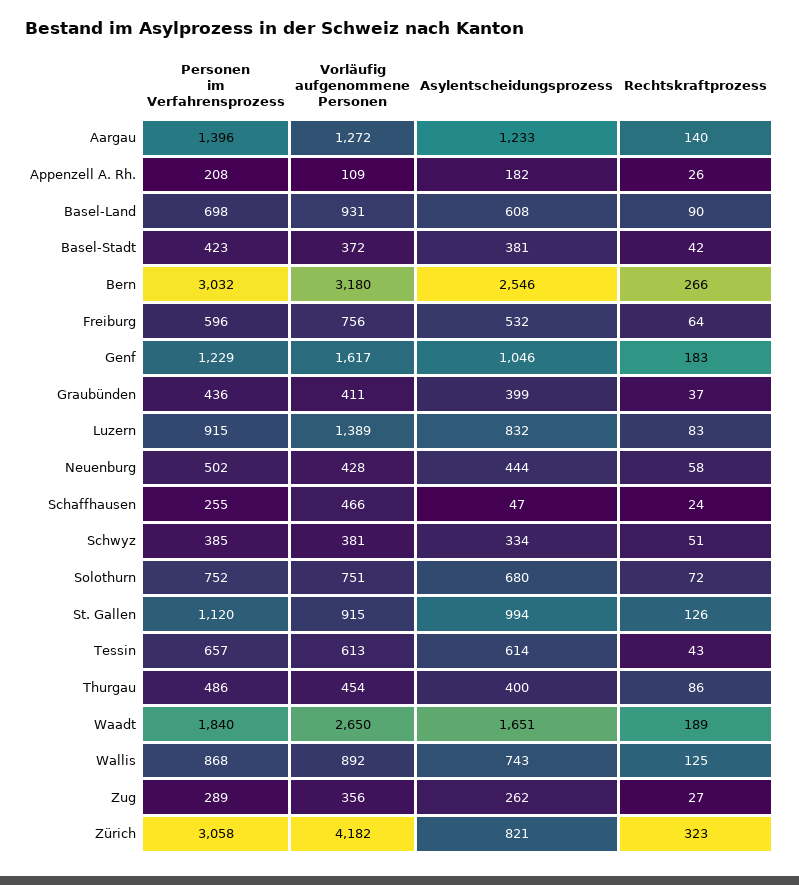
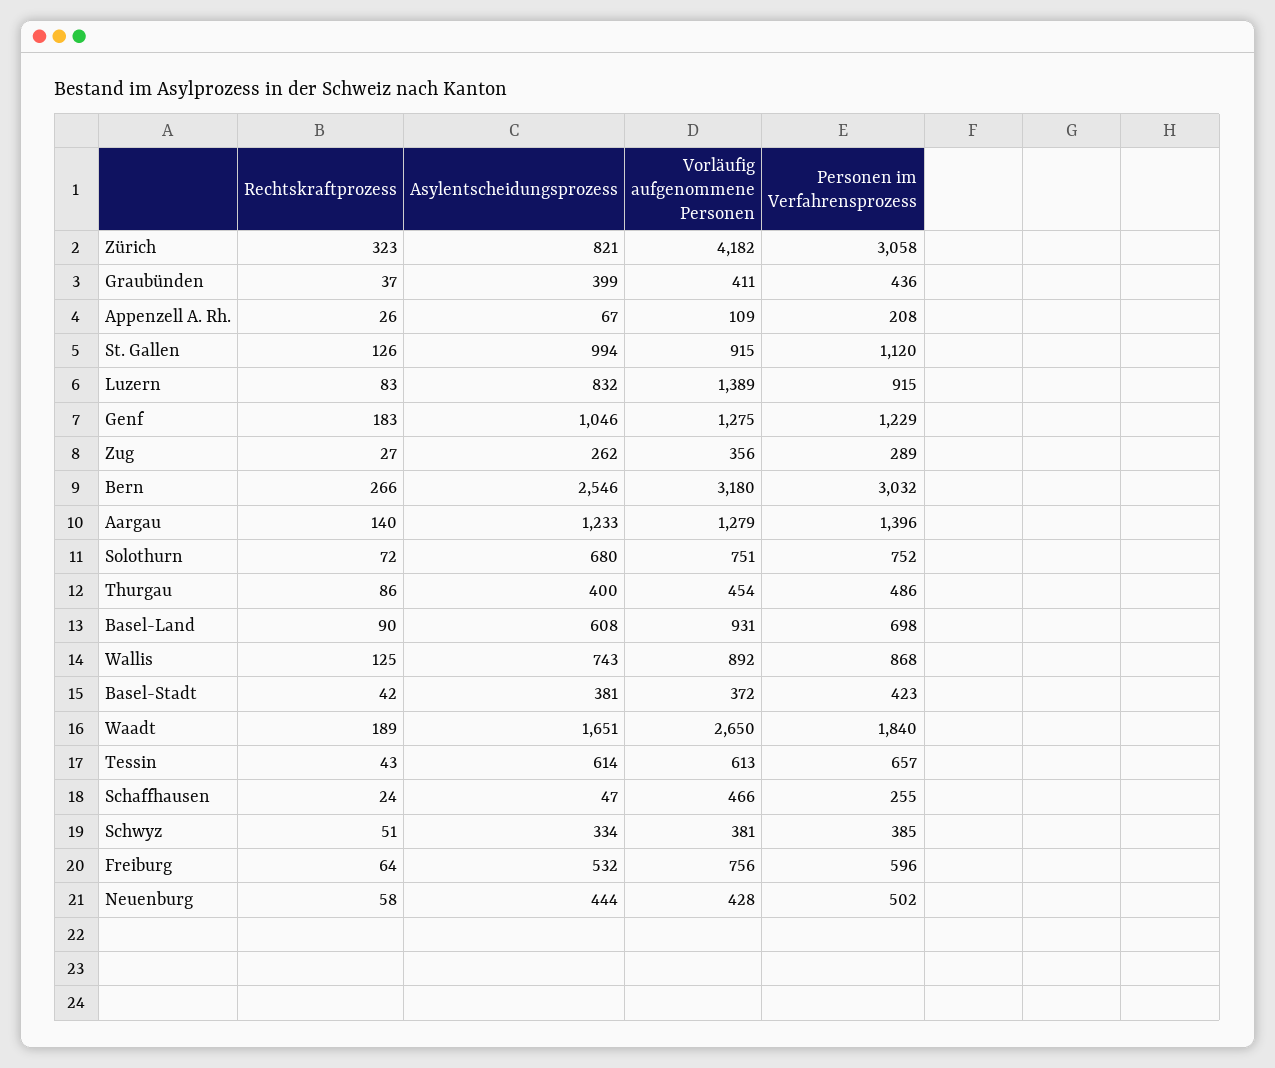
Vorläufig aufgenommene Personen, Aargau: 1272 -> 1279
Asylentscheidungsprozess, Appenzell A. Rh.: 182 -> 67
Vorläufig aufgenommene Personen, Genf: 1617 -> 1275

